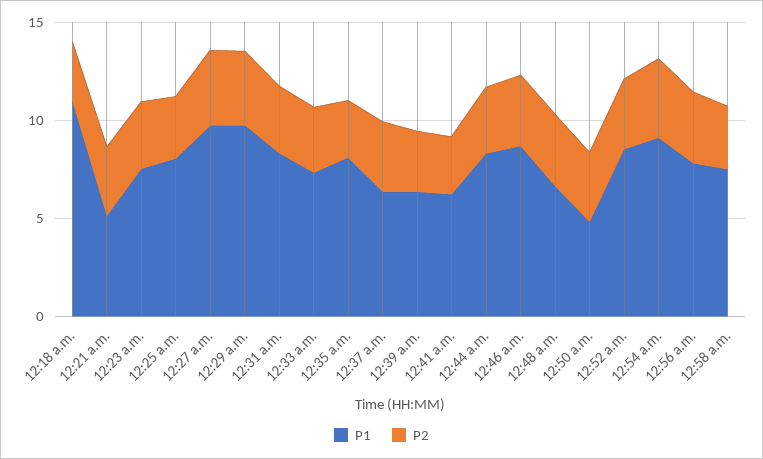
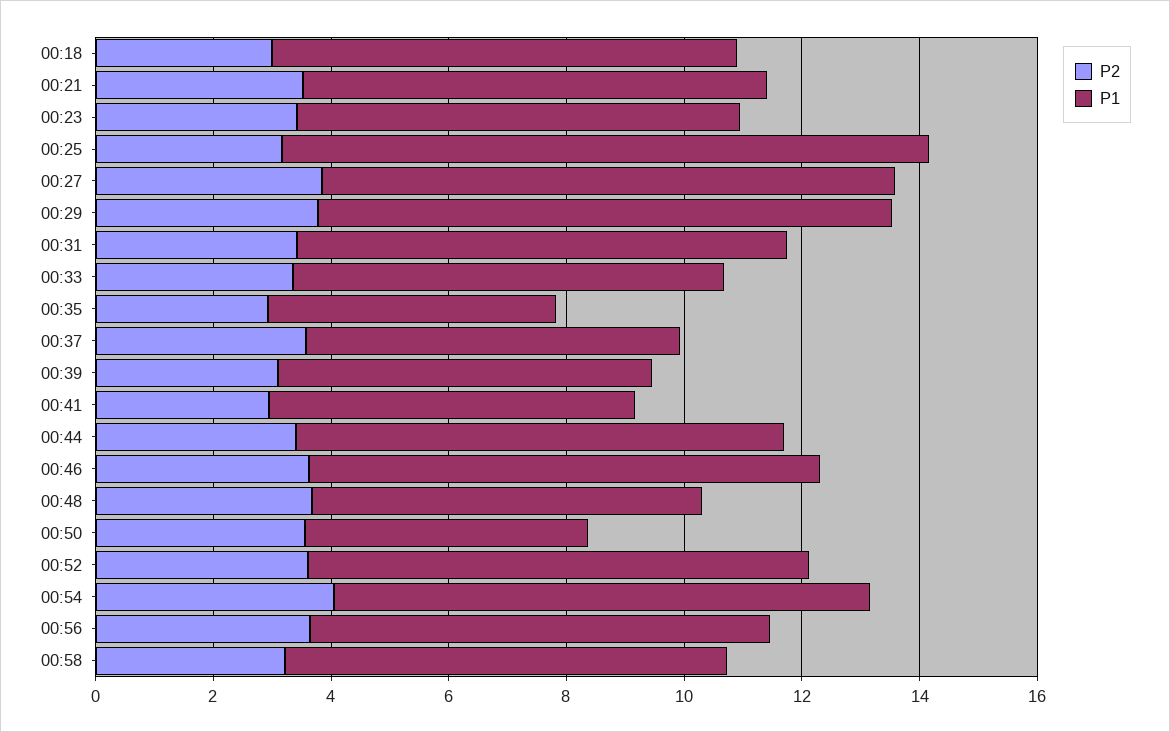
P1, 12:18 a.m.: 11 -> 8
P1, 12:21 a.m.: 5 -> 8
P1, 12:25 a.m.: 8 -> 11
P1, 12:35 a.m.: 8 -> 5

